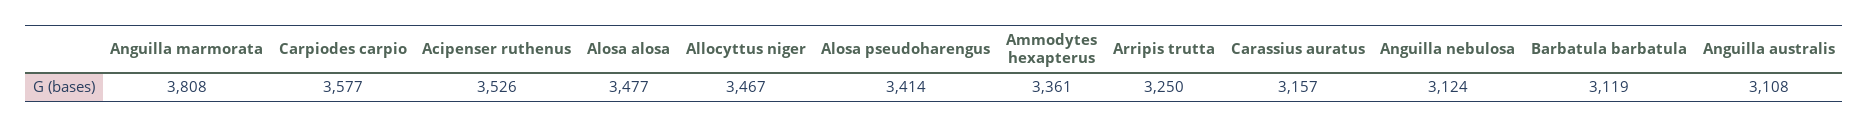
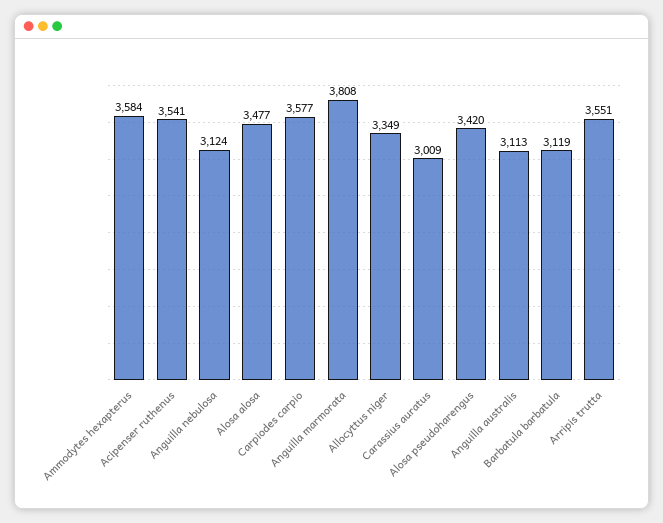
Acipenser ruthenus: 3526 -> 3541
Allocyttus niger: 3467 -> 3349
Alosa pseudoharengus: 3414 -> 3420
Ammodytes hexapterus: 3361 -> 3584
Arripis trutta: 3250 -> 3551
Carassius auratus: 3157 -> 3009
Anguilla australis: 3108 -> 3113

